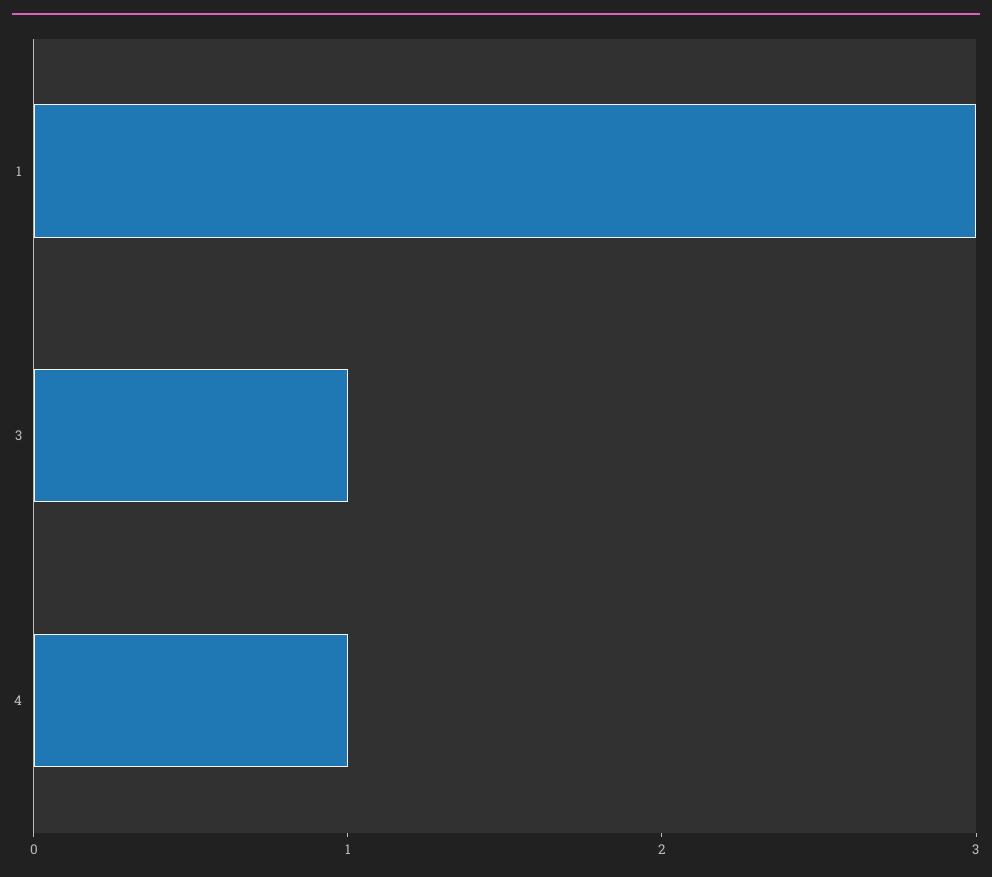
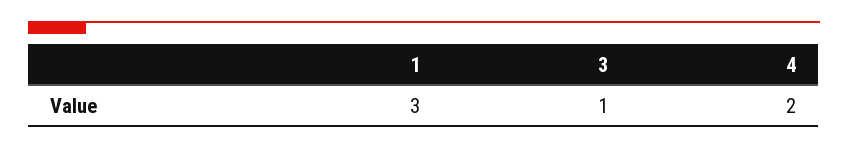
4: 1 -> 2

